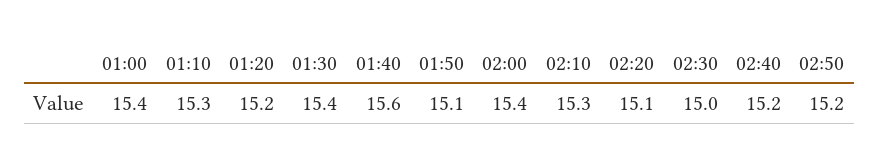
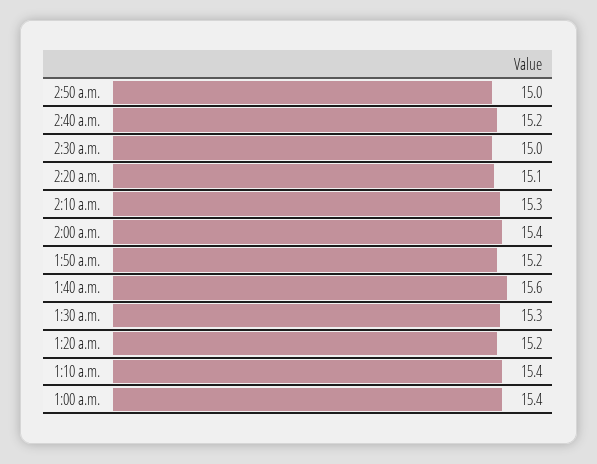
01:10: 15.3 -> 15.4
01:30: 15.4 -> 15.3
01:50: 15.1 -> 15.2
02:50: 15.2 -> 15

